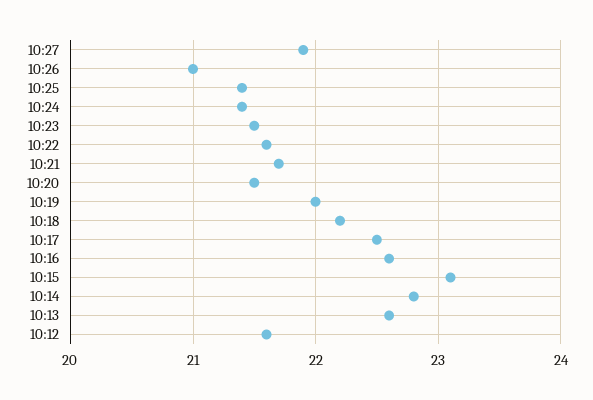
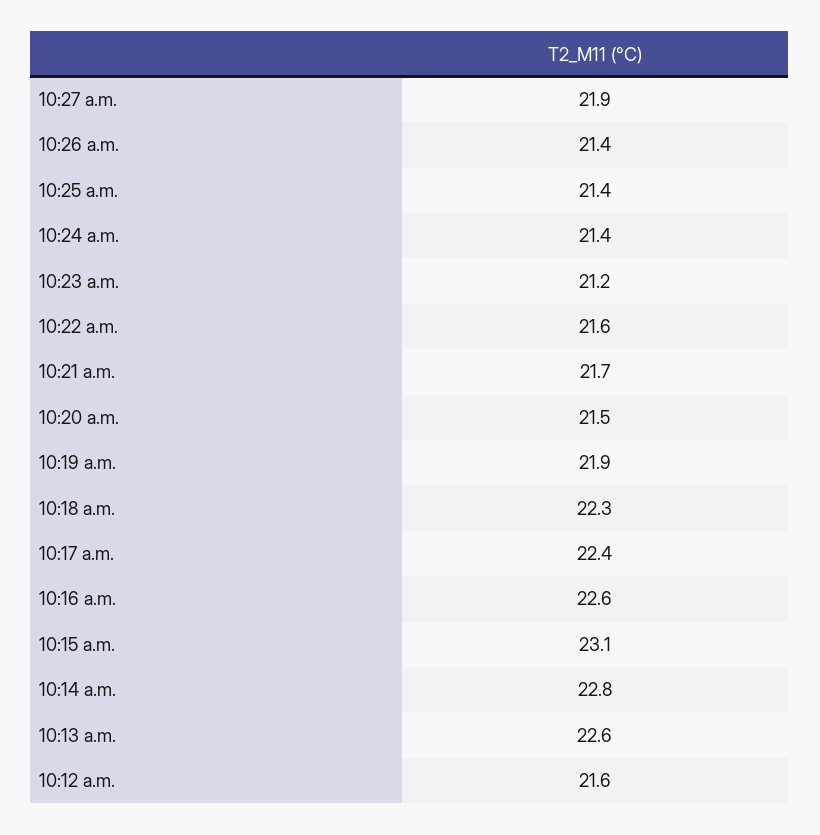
10:26: 21 -> 21.4
10:23: 21.5 -> 21.2
10:19: 22 -> 21.9
10:18: 22.2 -> 22.3
10:17: 22.5 -> 22.4

